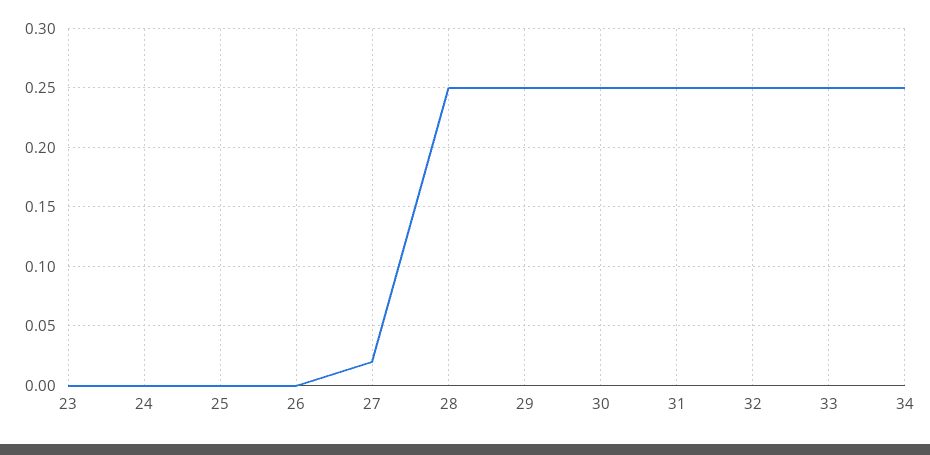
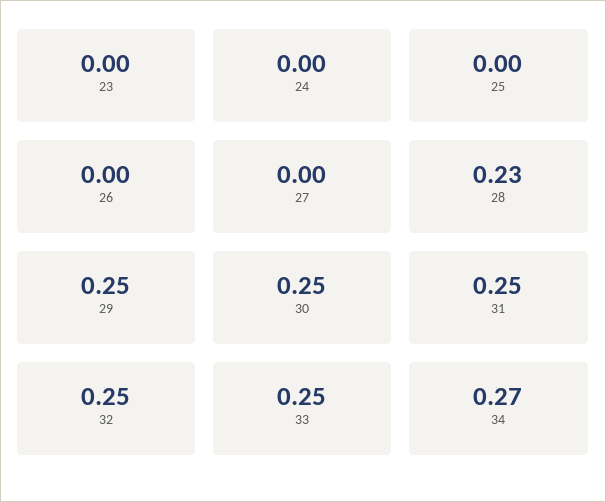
27: 0.02 -> 0
28: 0.25 -> 0.23
34: 0.25 -> 0.27

